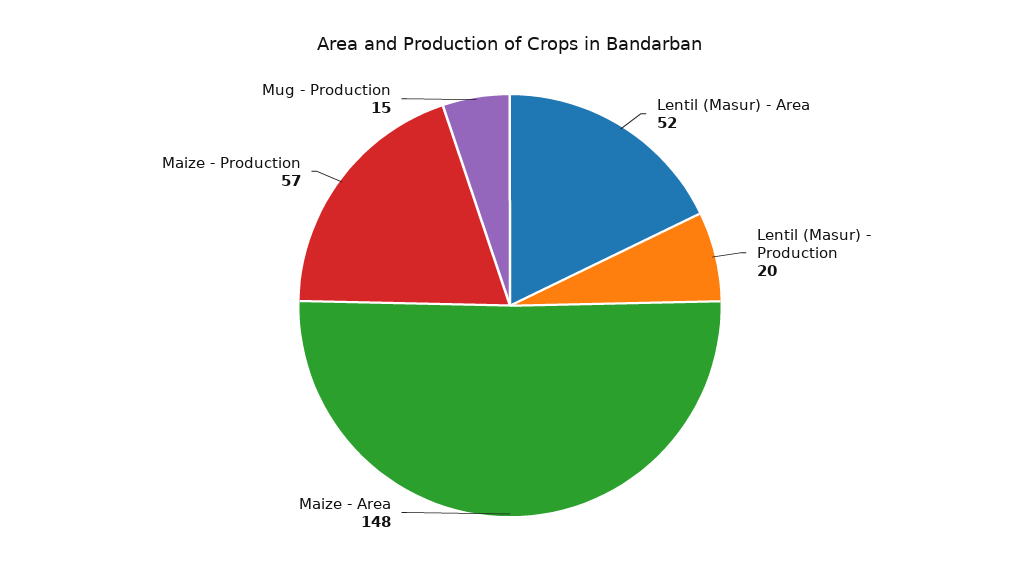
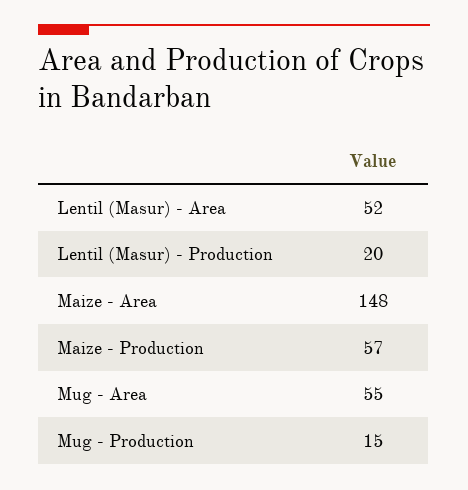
Mug - Area: none -> 55

